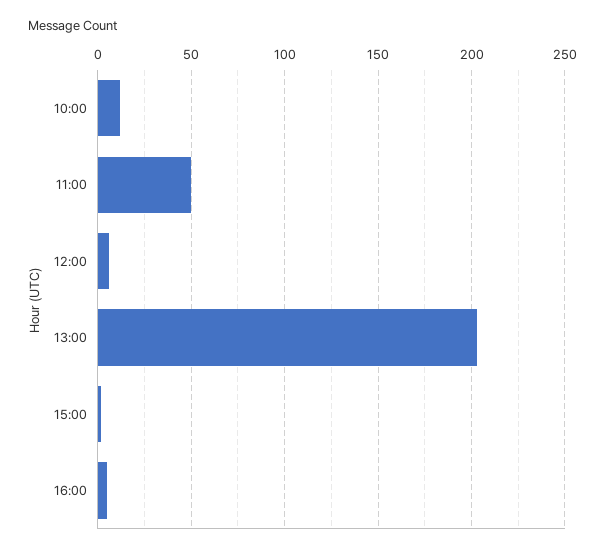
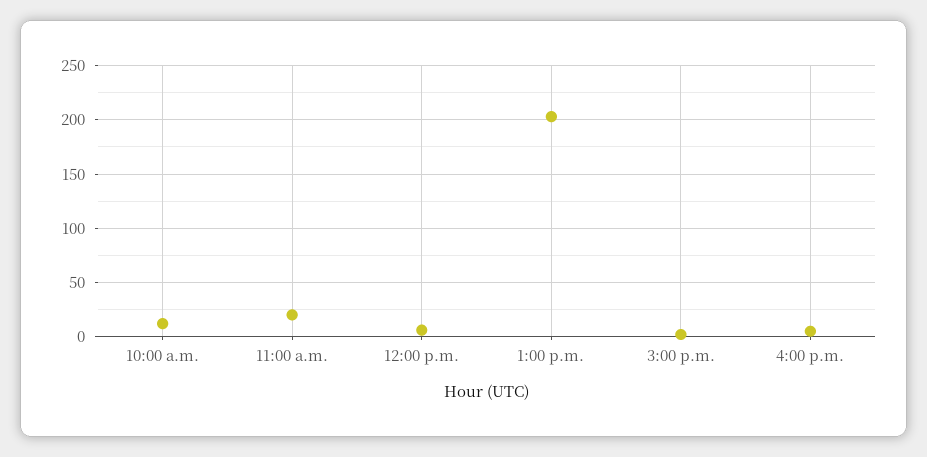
11:00: 50 -> 20

